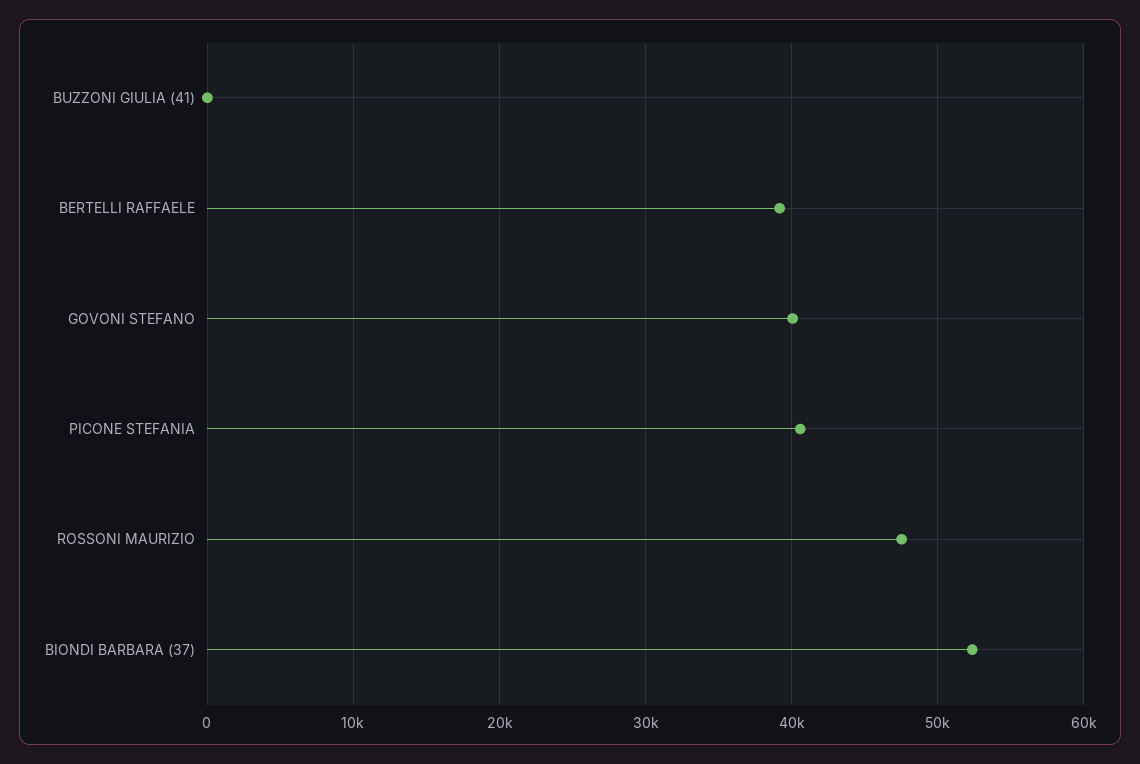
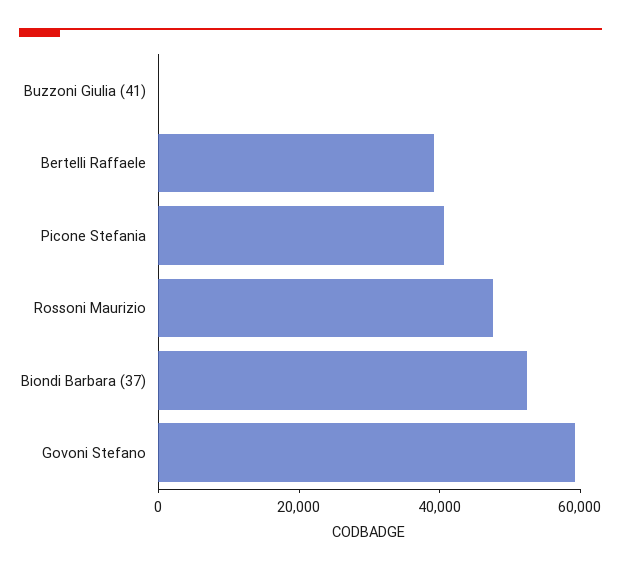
GOVONI STEFANO: 40000 -> 60000

